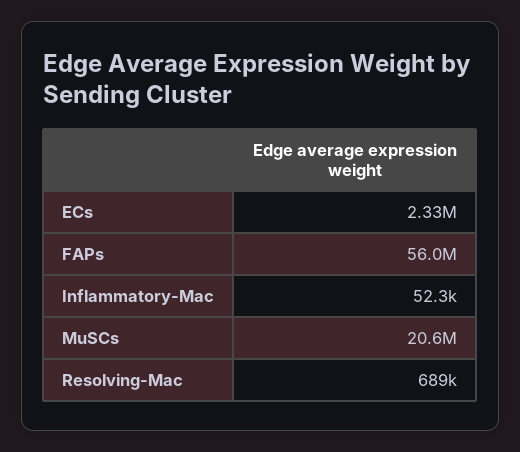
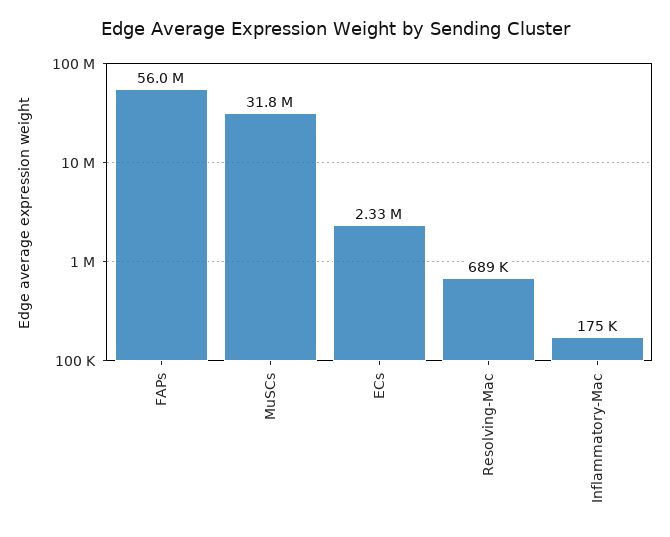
Inflammatory-Mac: 52300 -> 175000
MuSCs: 20600000 -> 31800000

